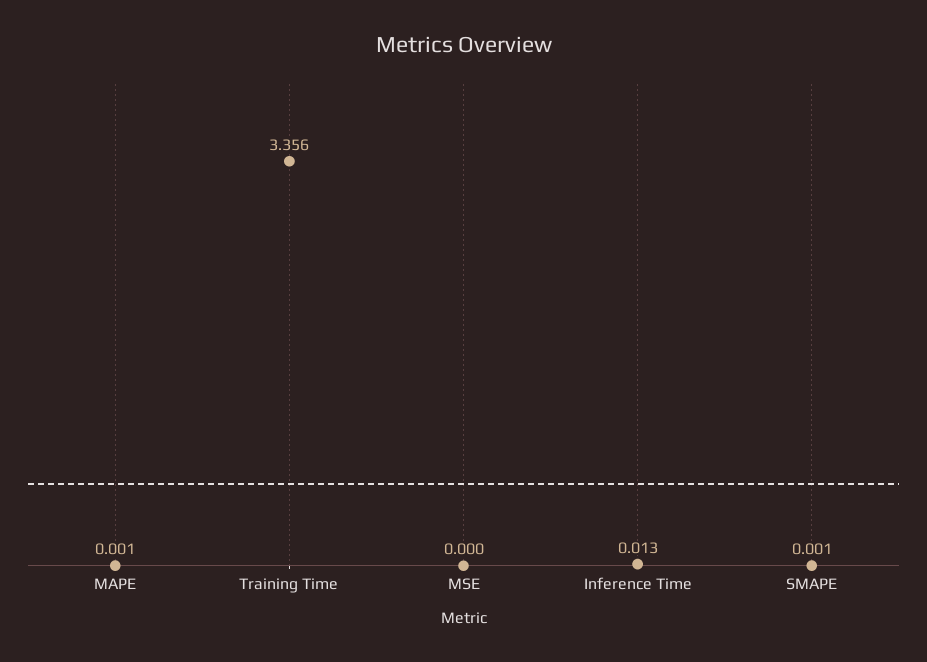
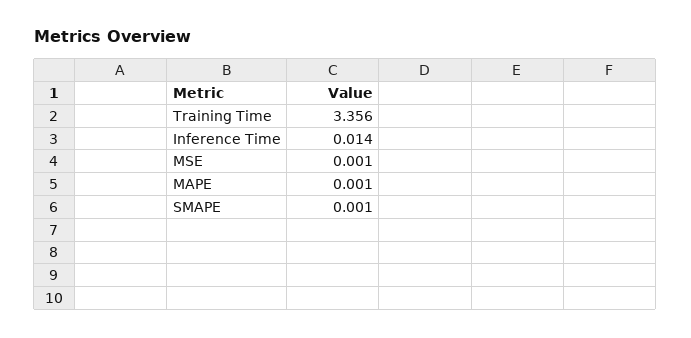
MSE: 0 -> 0.001
Inference Time: 0.013 -> 0.014

